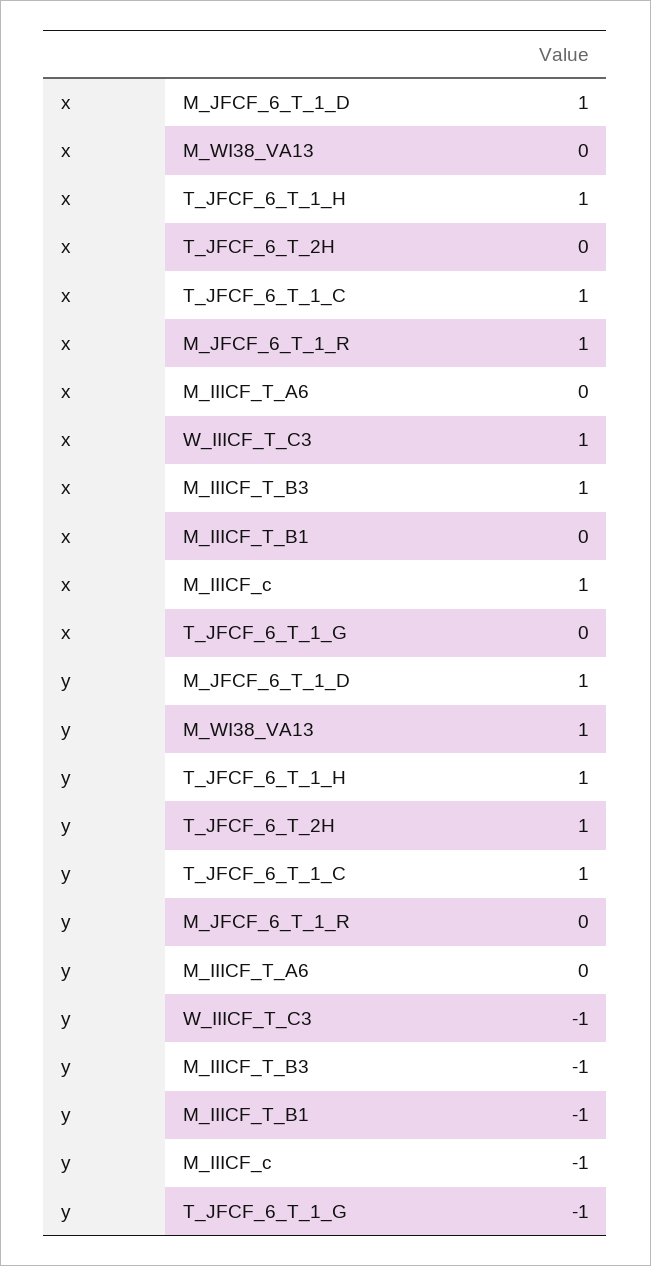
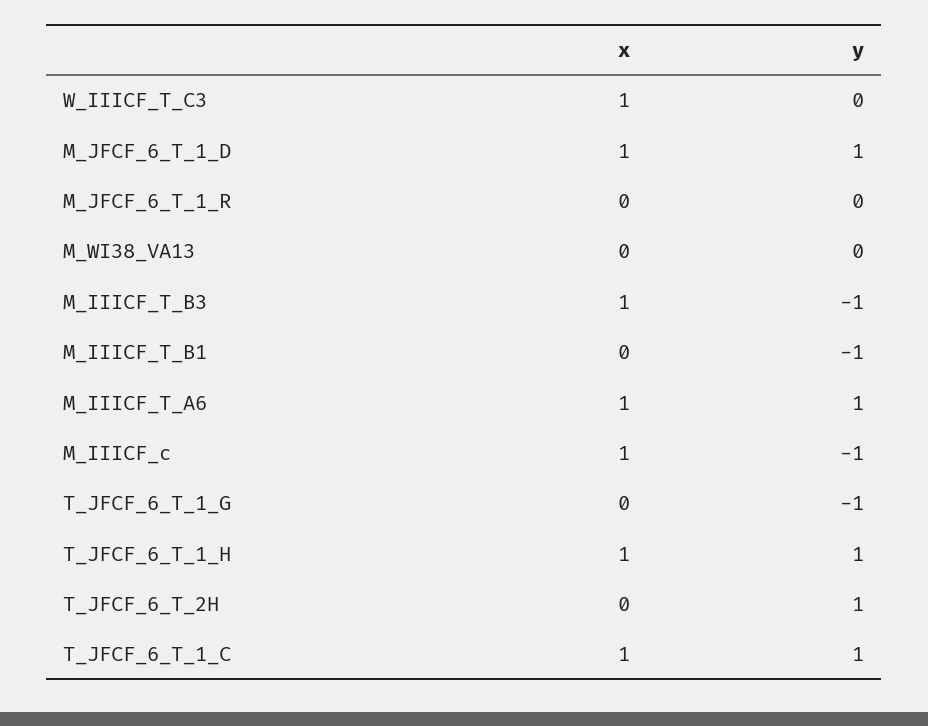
x, M_JFCF_6_T_1_R: 1 -> 0
x, M_IIICF_T_A6: 0 -> 1
y, M_WI38_VA13: 1 -> 0
y, M_IIICF_T_A6: 0 -> 1
y, W_IIICF_T_C3: -1 -> 0

